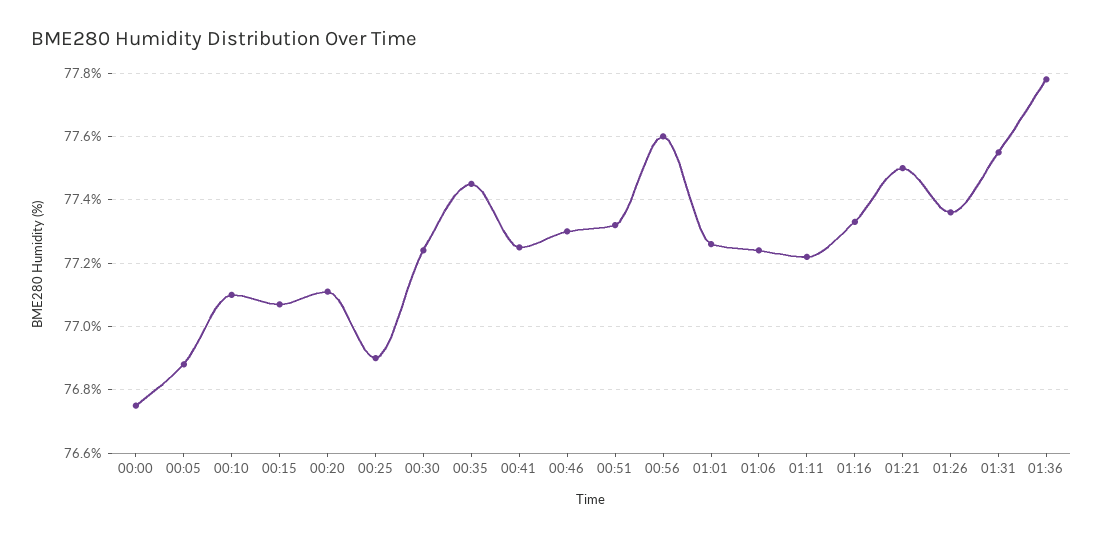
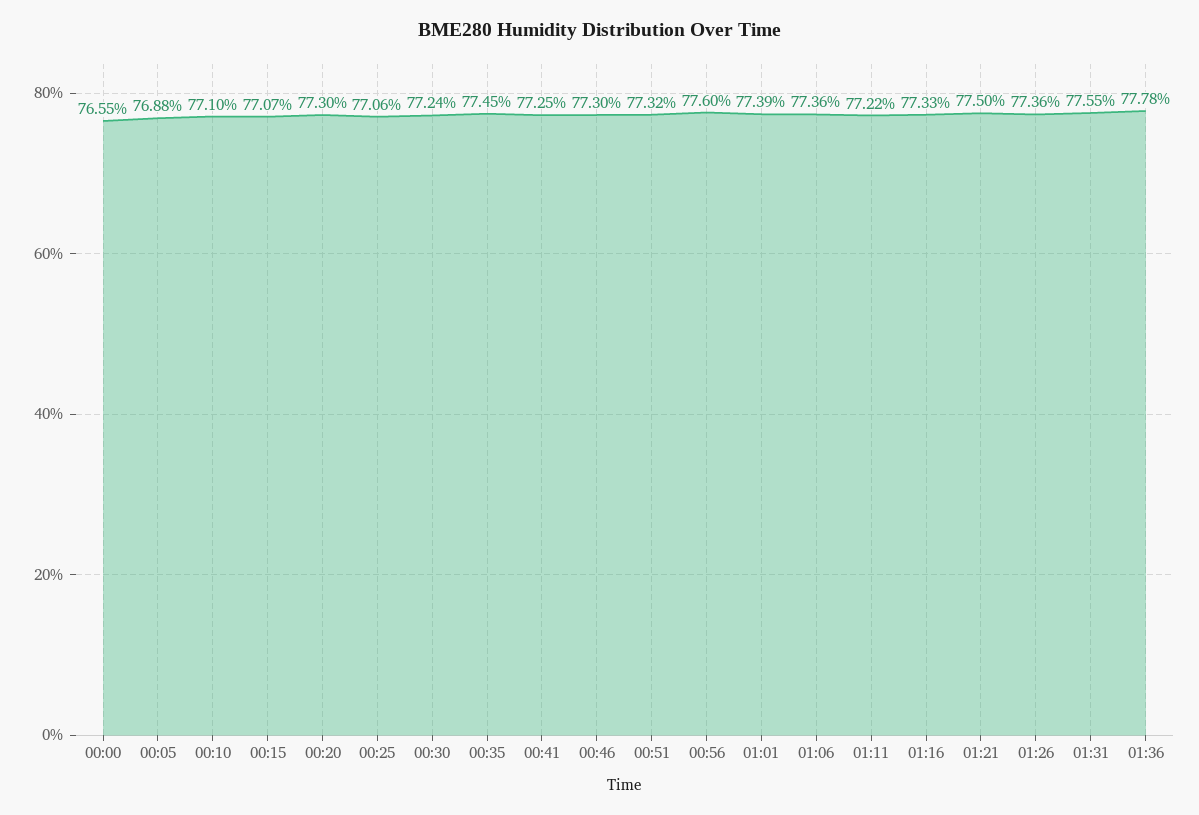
00:00: 76.75 -> 76.55
00:20: 77.1 -> 77.3
00:25: 76.9 -> 77.06
01:01: 77.25 -> 77.39
01:06: 77.25 -> 77.36

